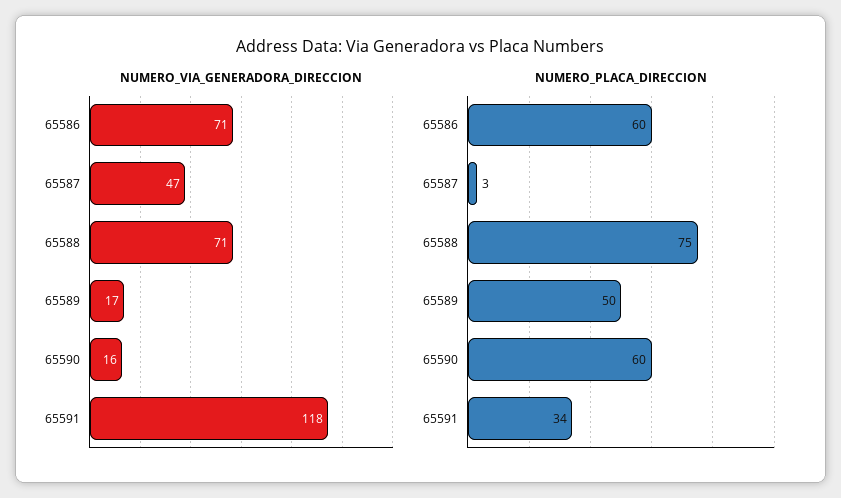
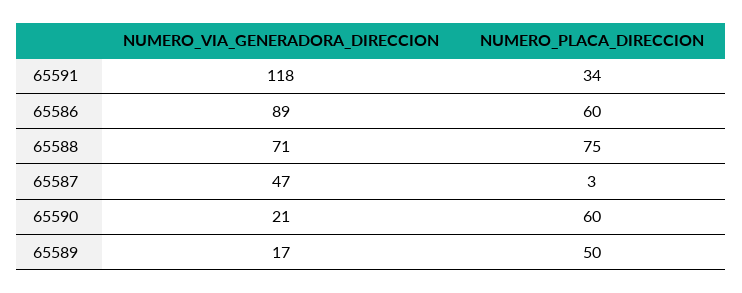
NUMERO_VIA_GENERADORA_DIRECCION, 65586: 71 -> 89
NUMERO_VIA_GENERADORA_DIRECCION, 65590: 16 -> 21

